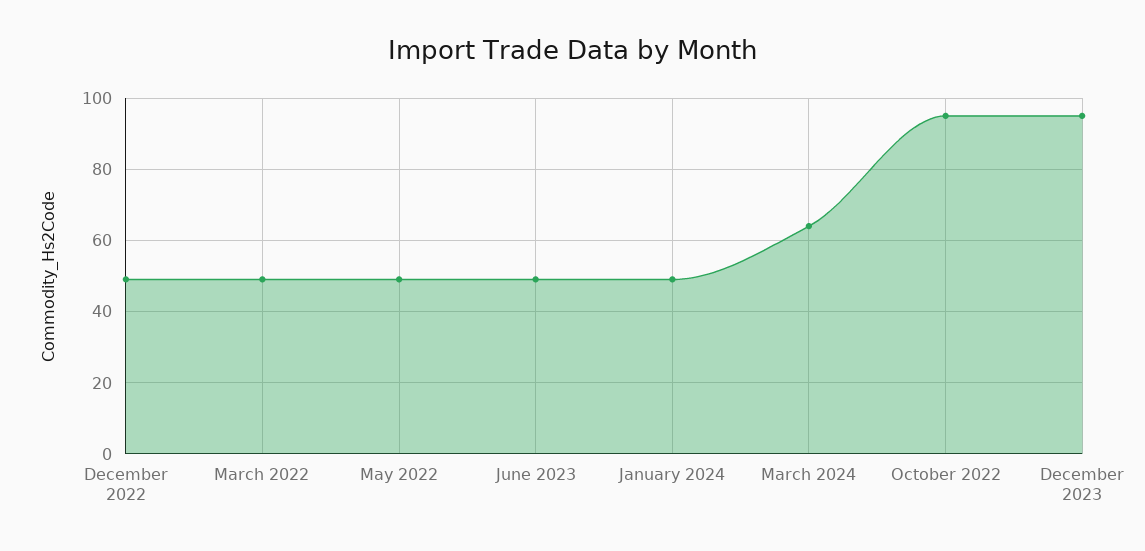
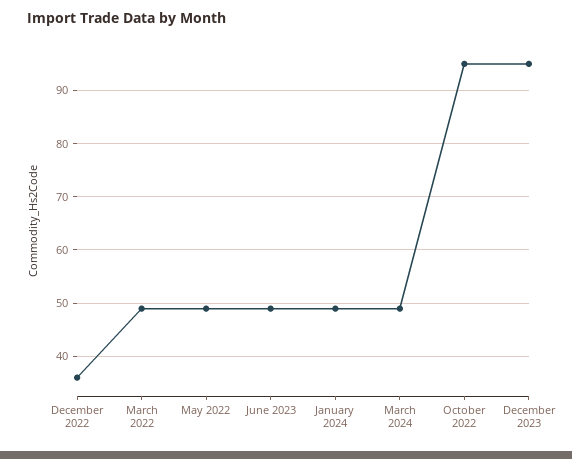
December 2022: 50 -> 35
March 2024: 65 -> 50

